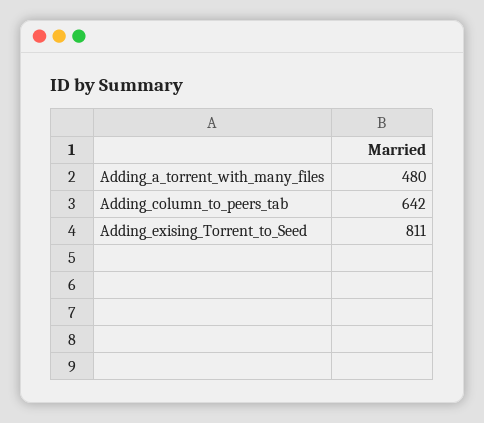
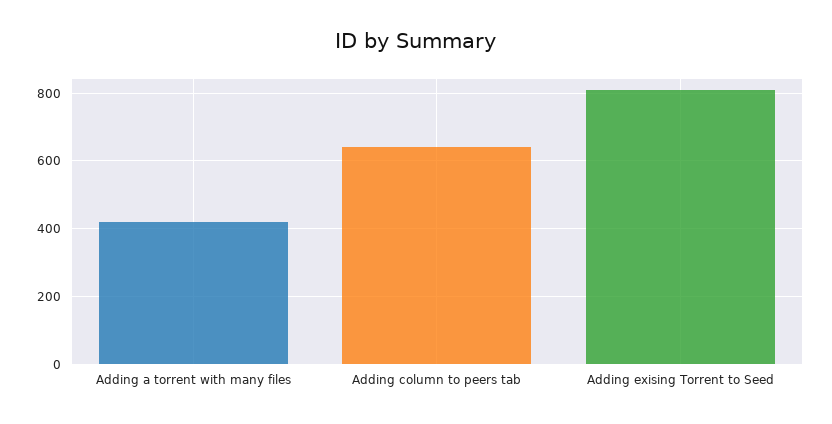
Adding_a_torrent_with_many_files: 480 -> 420

